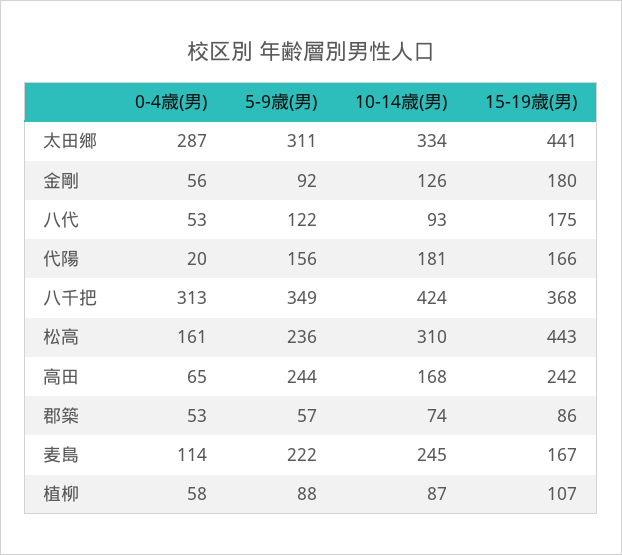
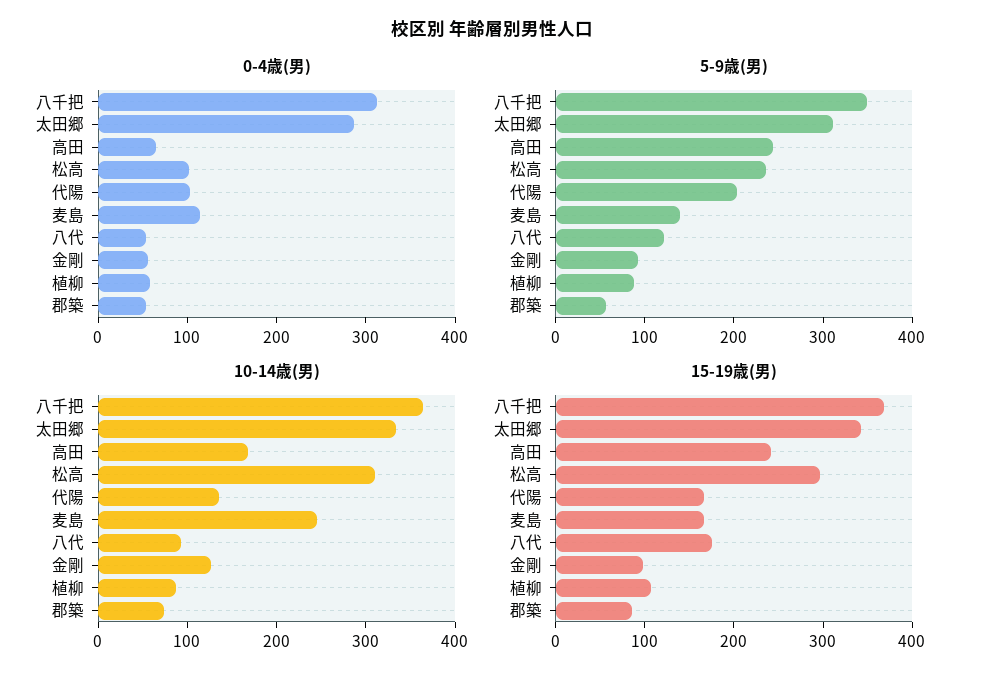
15-19歳(男), 太田郷: 441 -> 340
15-19歳(男), 金剛: 180 -> 100
0-4歳(男), 代陽: 20 -> 100
5-9歳(男), 代陽: 156 -> 200
10-14歳(男), 代陽: 181 -> 140
10-14歳(男), 八千把: 424 -> 360
0-4歳(男), 松高: 161 -> 100
15-19歳(男), 松高: 443 -> 300
5-9歳(男), 麦島: 222 -> 140

